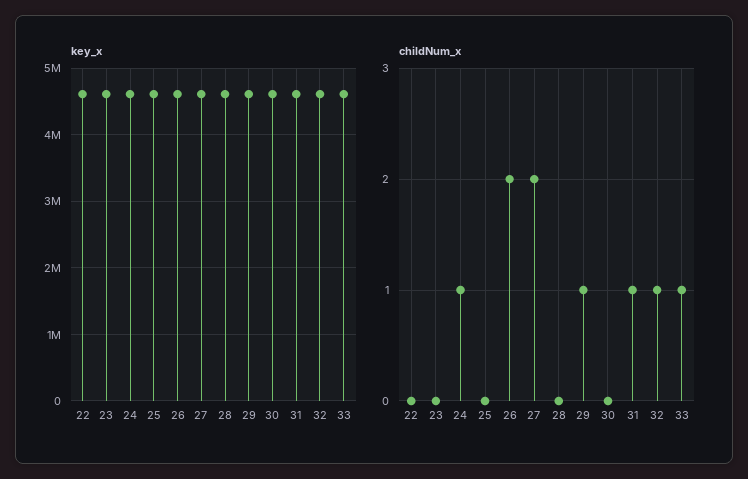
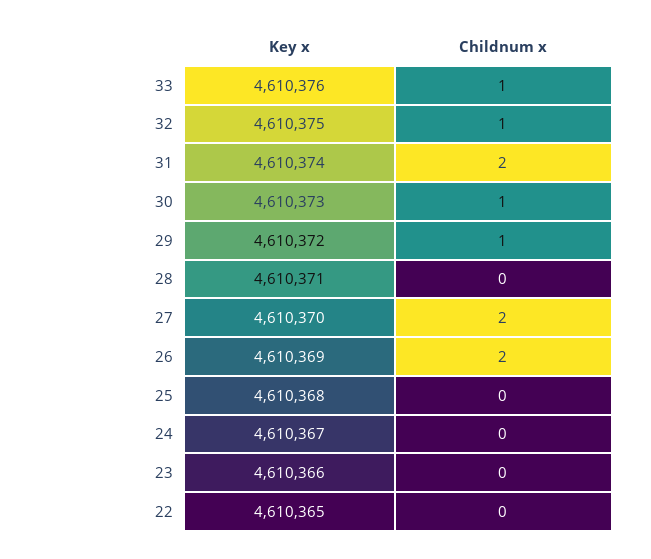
childNum_x, 24: 1 -> 0
childNum_x, 30: 0 -> 1
childNum_x, 31: 1 -> 2

